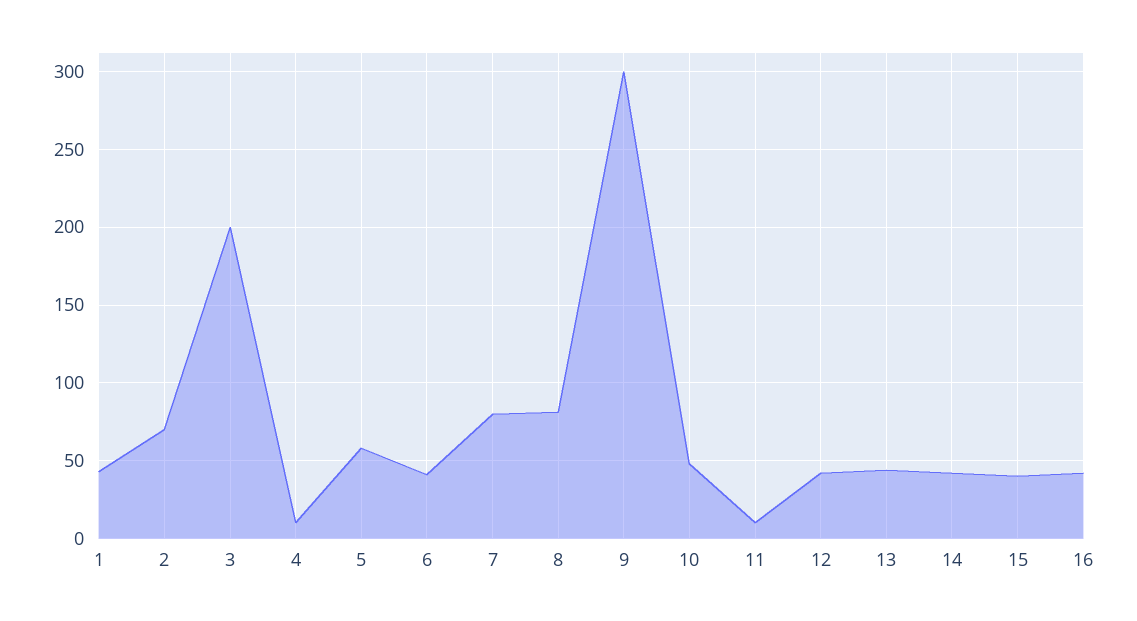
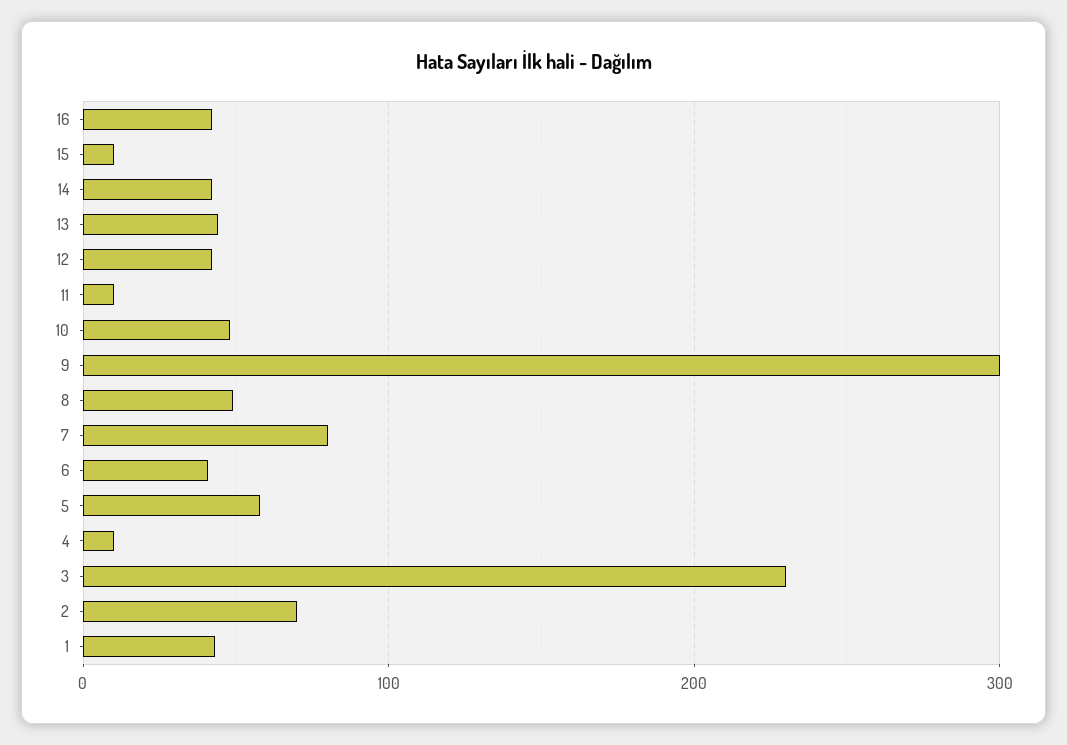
3: 200 -> 230
8: 80 -> 50
15: 40 -> 10

